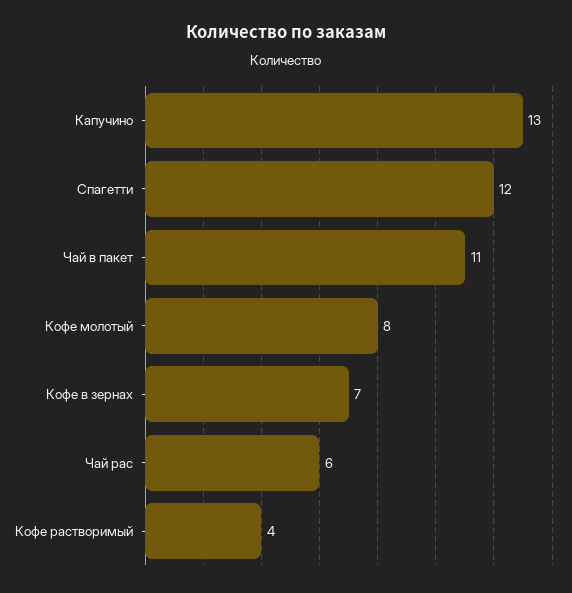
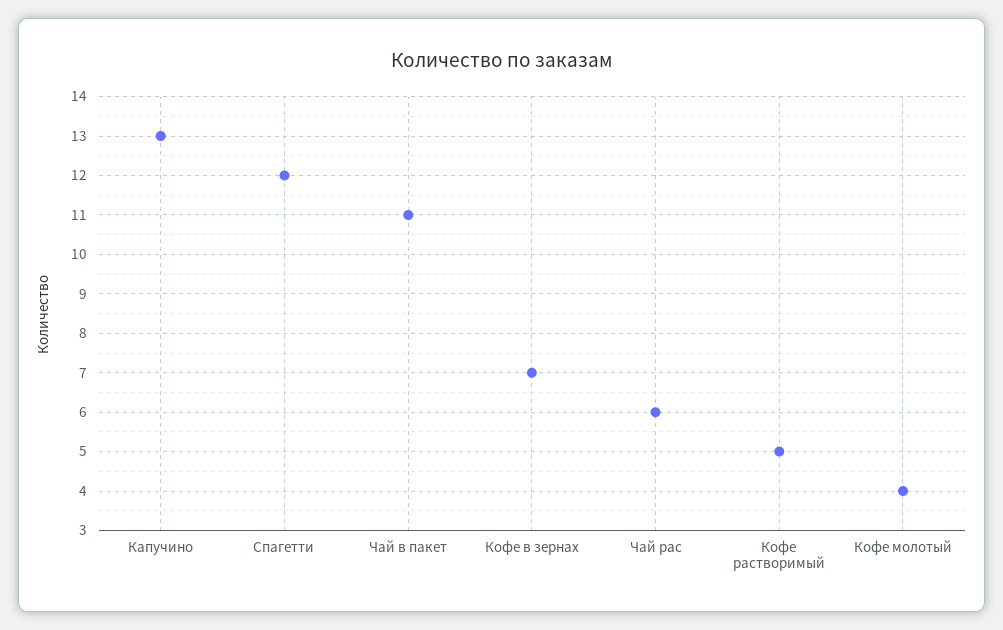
Кофе молотый: 8 -> 4
Кофе растворимый: 4 -> 5

